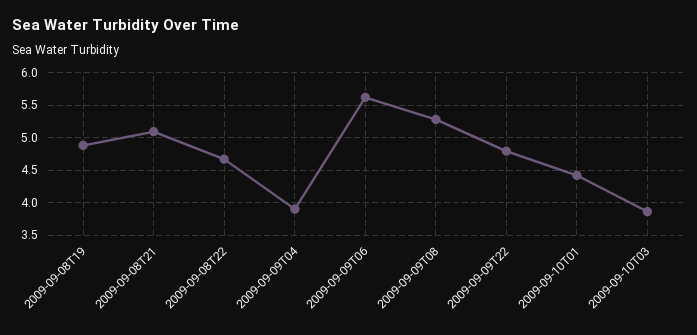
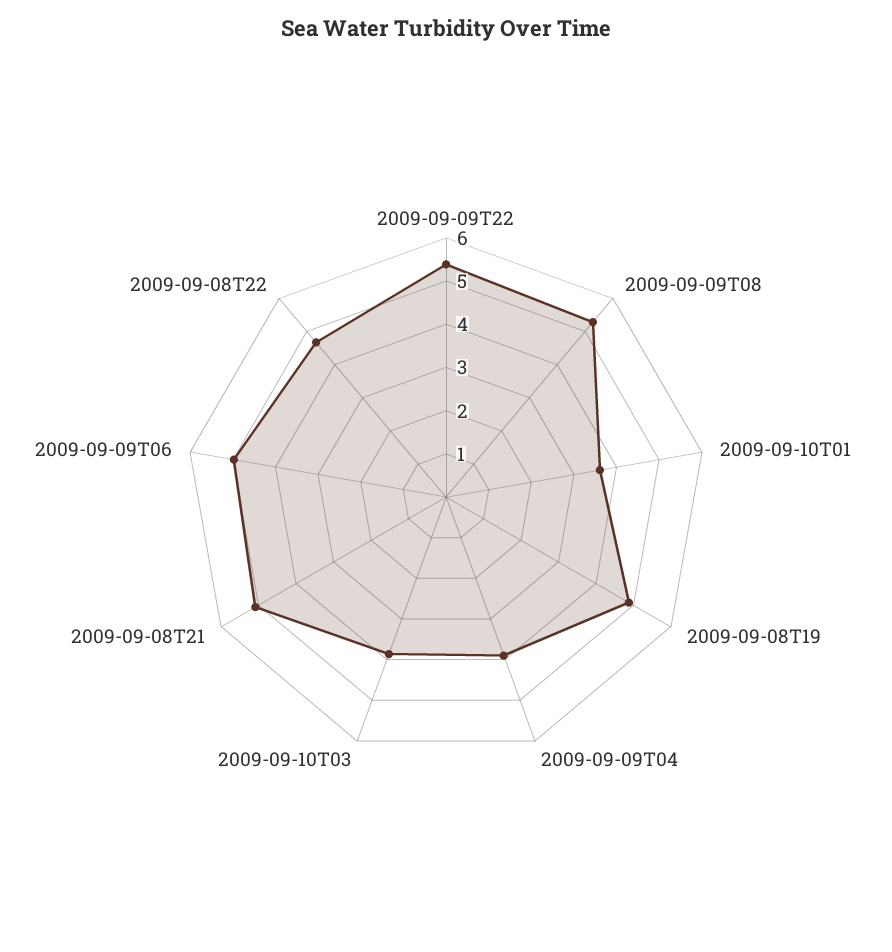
2009-09-09T06: 5.6 -> 5
2009-09-09T22: 4.8 -> 5.4
2009-09-10T01: 4.4 -> 3.6

